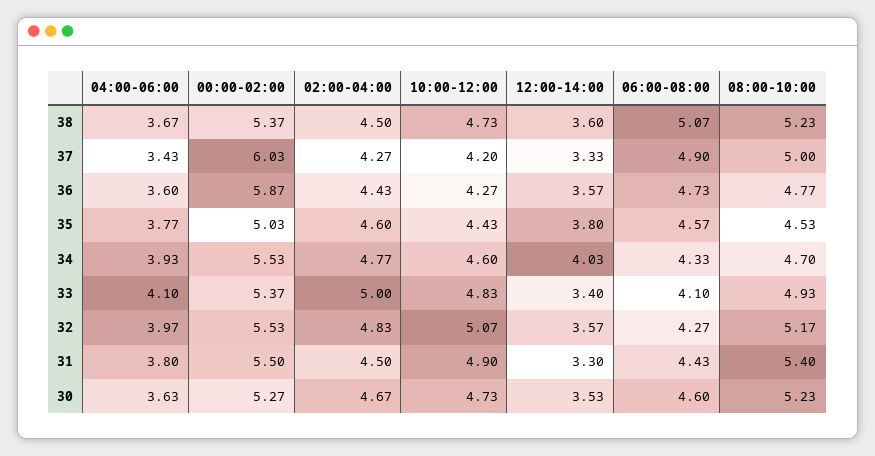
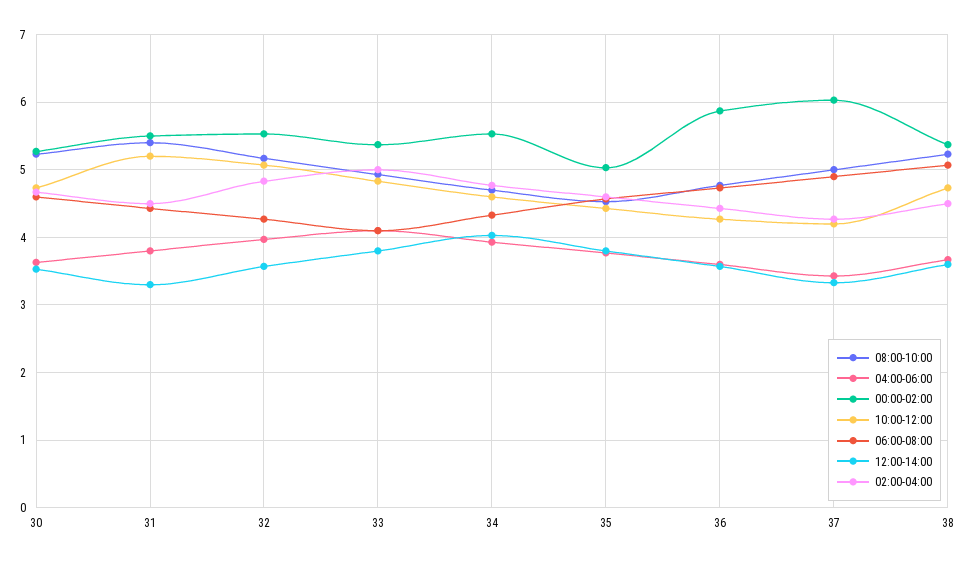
12:00-14:00, 33: 3.4 -> 3.8
10:00-12:00, 31: 4.9 -> 5.2

